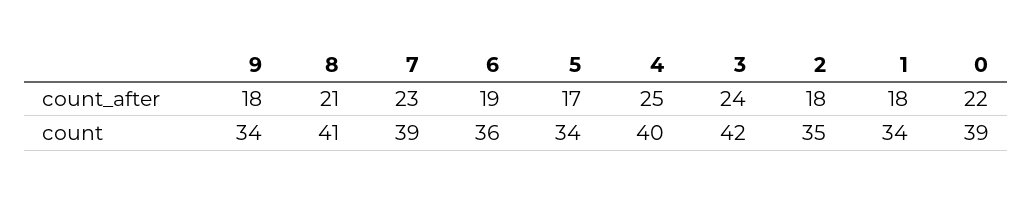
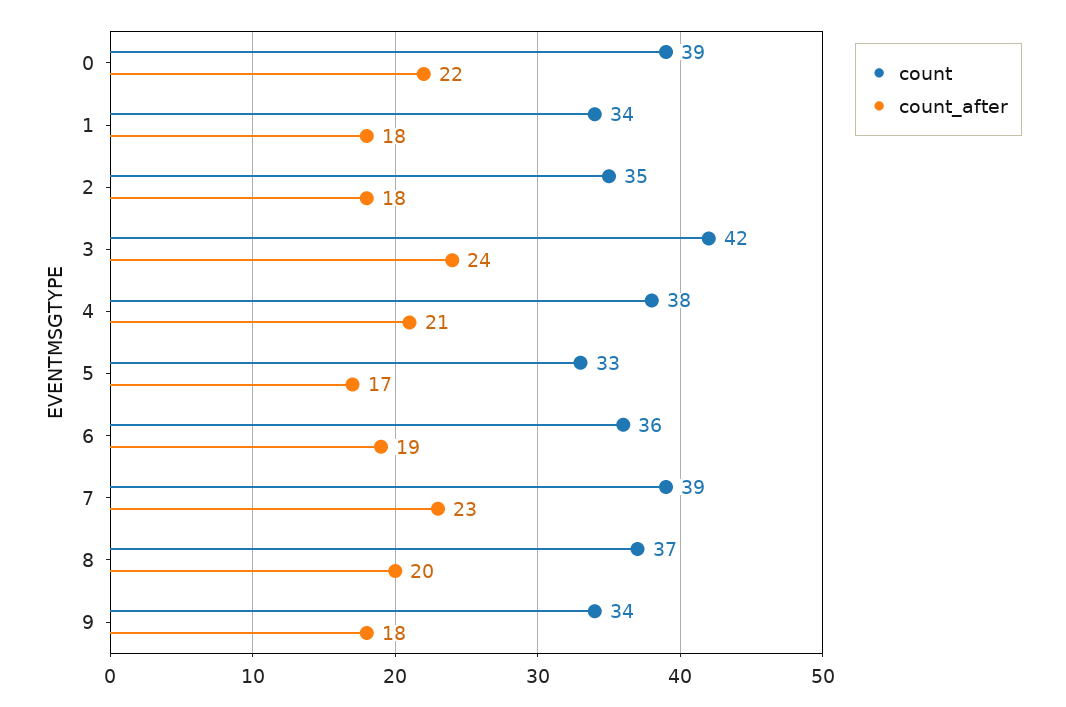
count_after, 8: 21 -> 20
count_after, 4: 25 -> 21
count, 8: 41 -> 37
count, 5: 34 -> 33
count, 4: 40 -> 38

